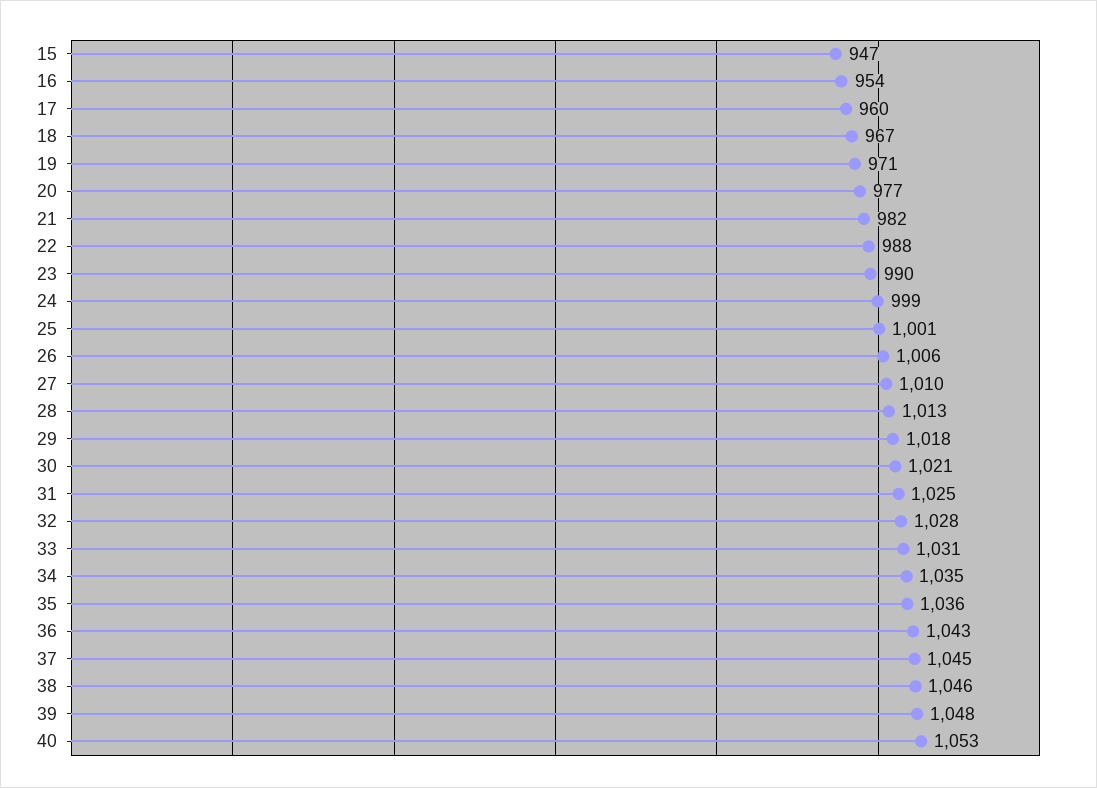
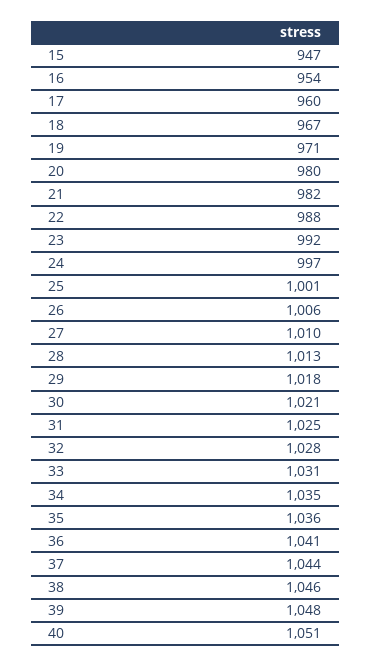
20: 977 -> 980
23: 990 -> 992
24: 999 -> 997
36: 1043 -> 1041
37: 1045 -> 1044
40: 1053 -> 1051

